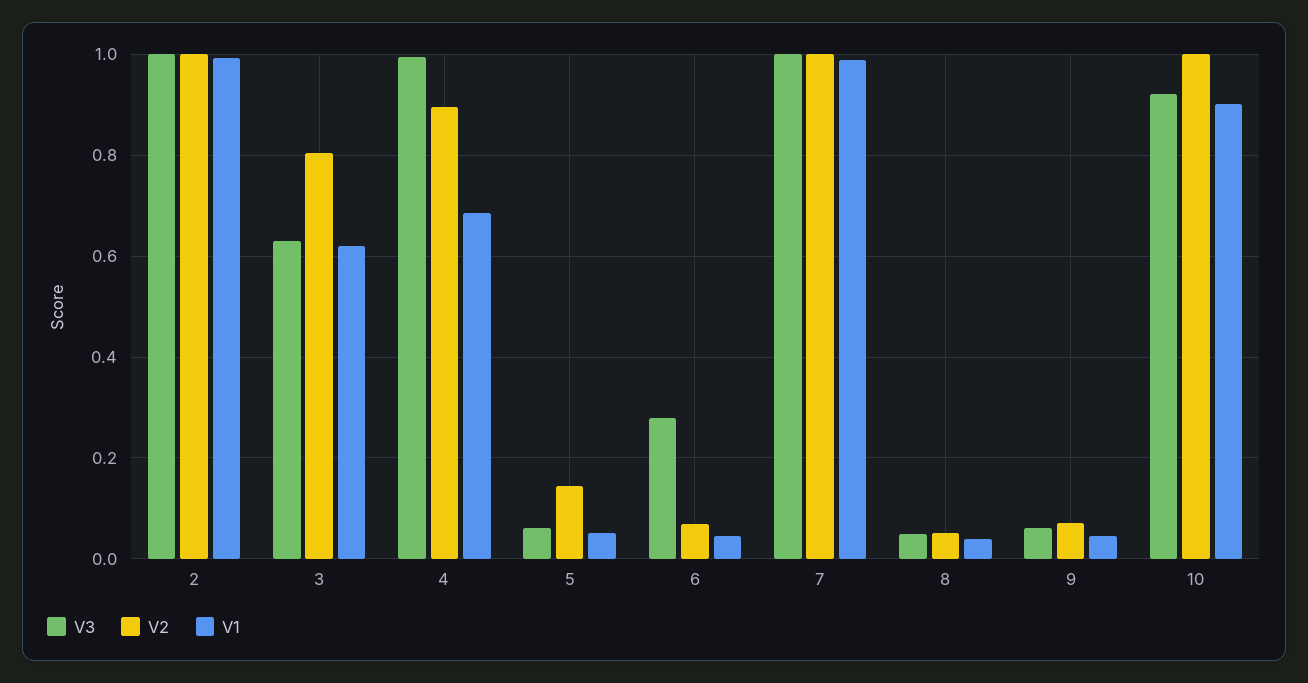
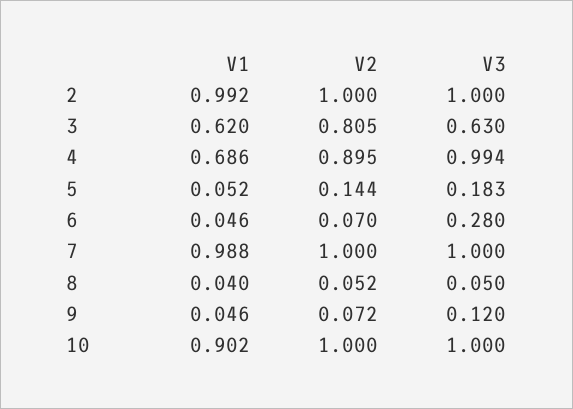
V3, 5: 0.06 -> 0.183
V3, 9: 0.06 -> 0.12
V3, 10: 0.92 -> 1

